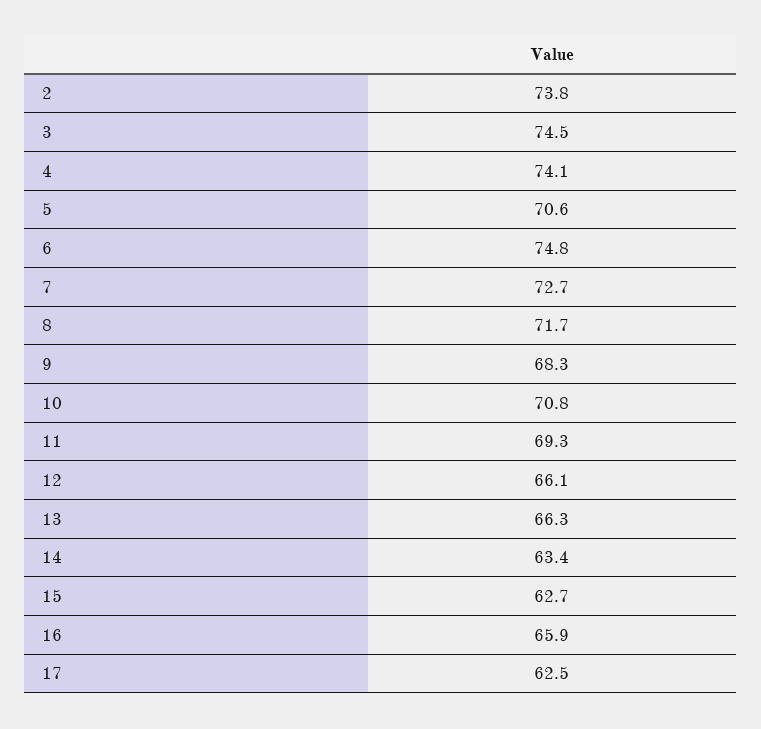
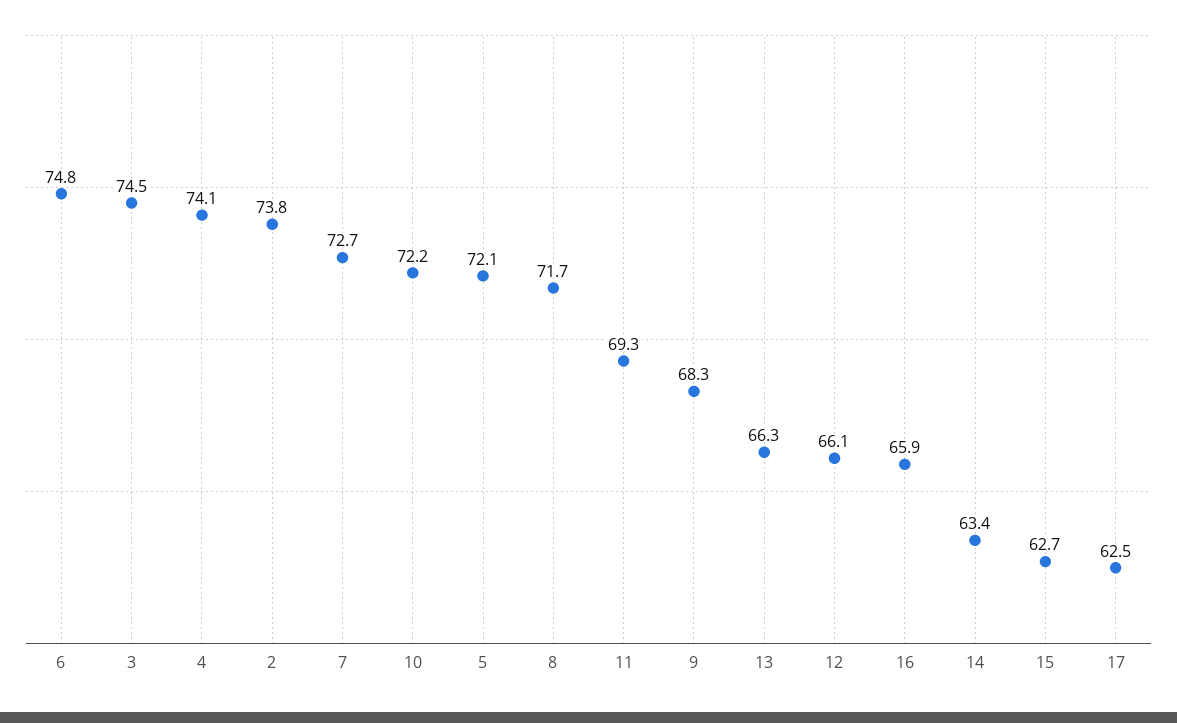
5: 70.6 -> 72.1
10: 70.8 -> 72.2

